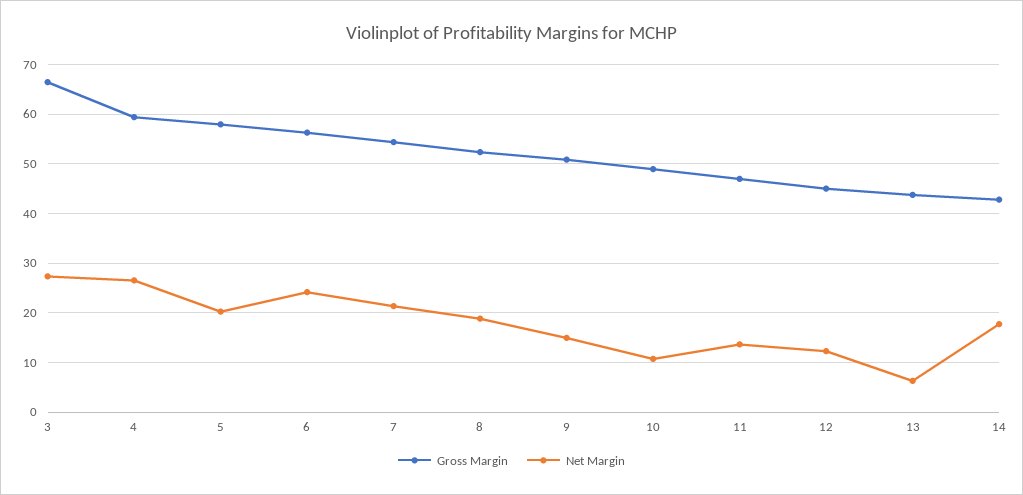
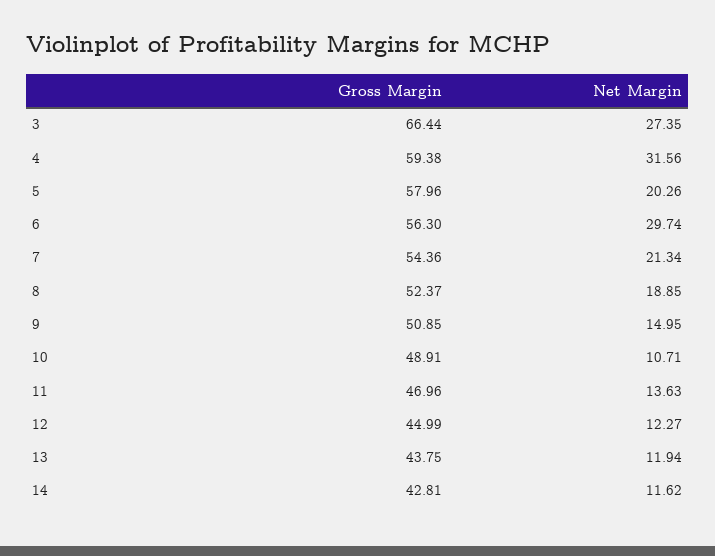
Net Margin, 4: 26 -> 31.56
Net Margin, 6: 24 -> 29.74
Net Margin, 13: 6 -> 11.94
Net Margin, 14: 18 -> 11.62

